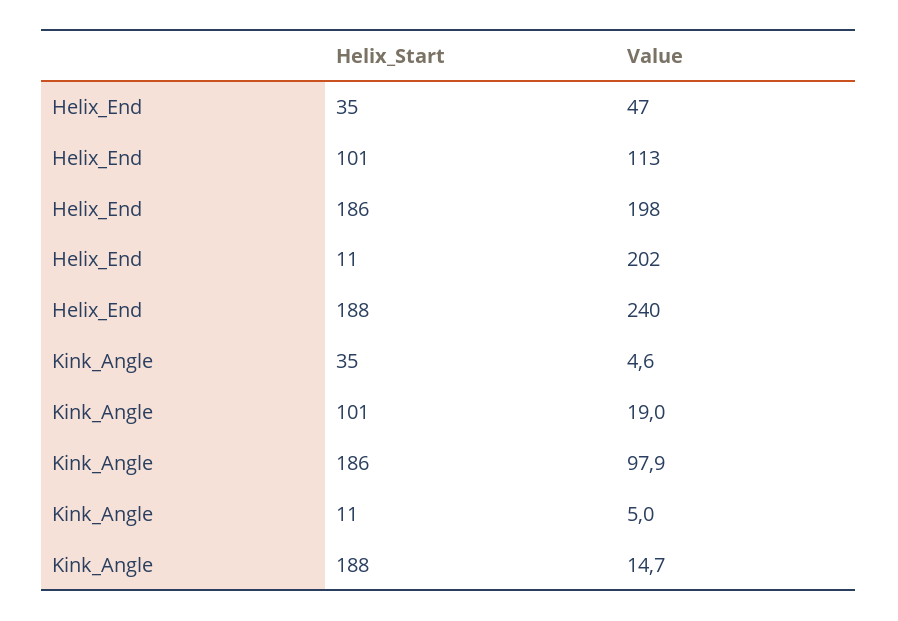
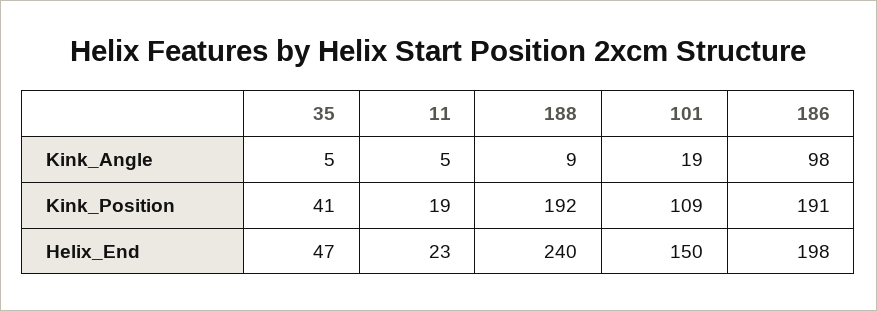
Helix_End, 101: 113 -> 150
Helix_End, 11: 202 -> 23
Kink_Angle, 188: 14.7 -> 9
Kink_Position, 35: none -> 41
Kink_Position, 11: none -> 19
Kink_Position, 188: none -> 192
Kink_Position, 101: none -> 109
Kink_Position, 186: none -> 191

